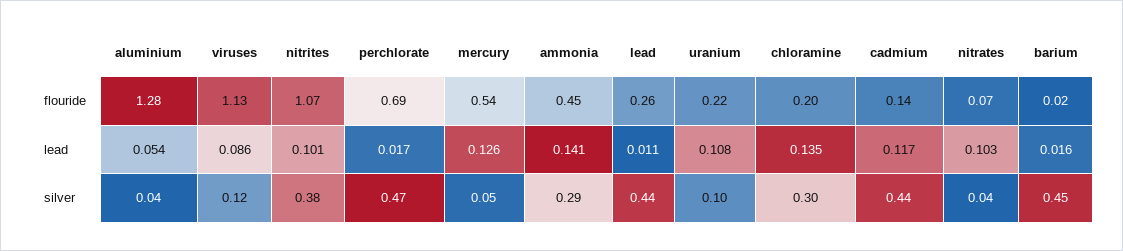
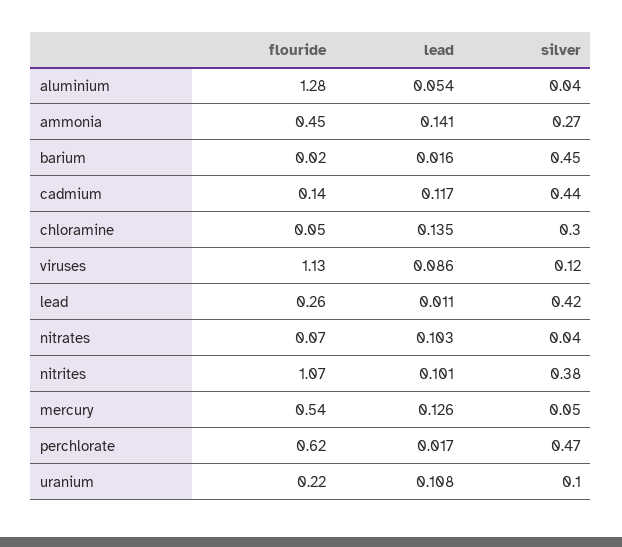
perchlorate, flouride: 0.69 -> 0.62
chloramine, flouride: 0.2 -> 0.05
ammonia, silver: 0.29 -> 0.27
lead, silver: 0.44 -> 0.42

